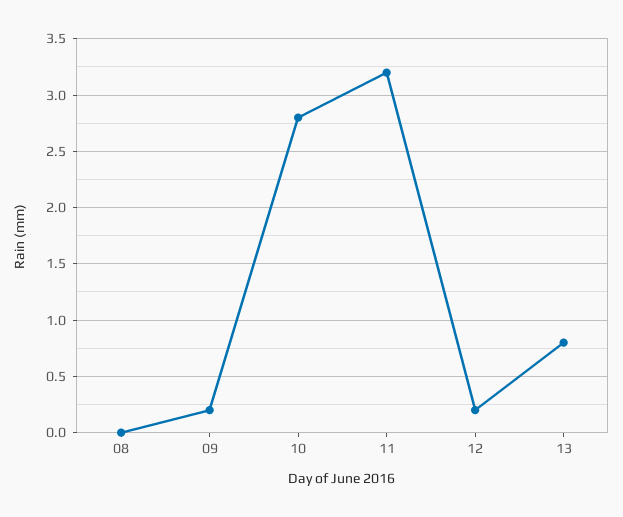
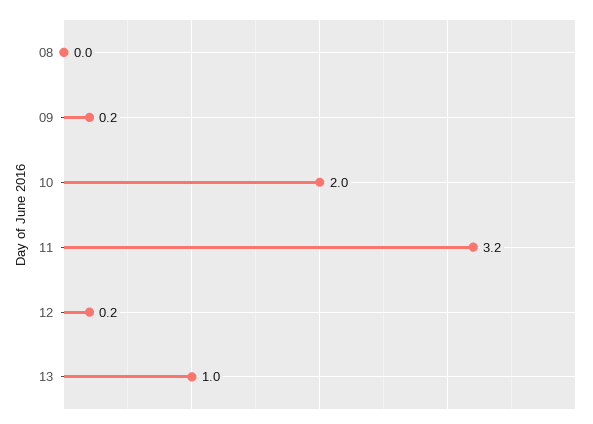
10: 2.8 -> 2
13: 0.8 -> 1

